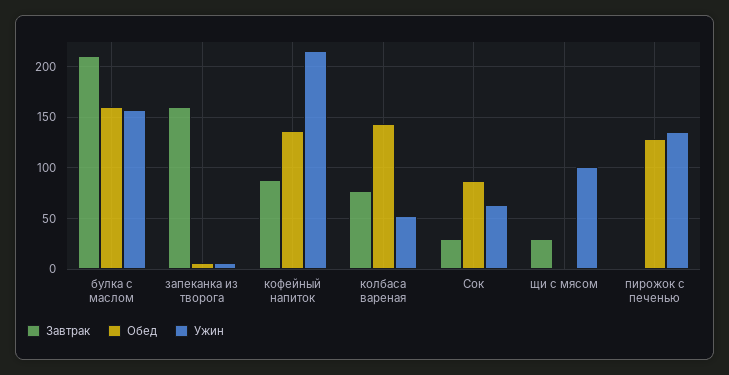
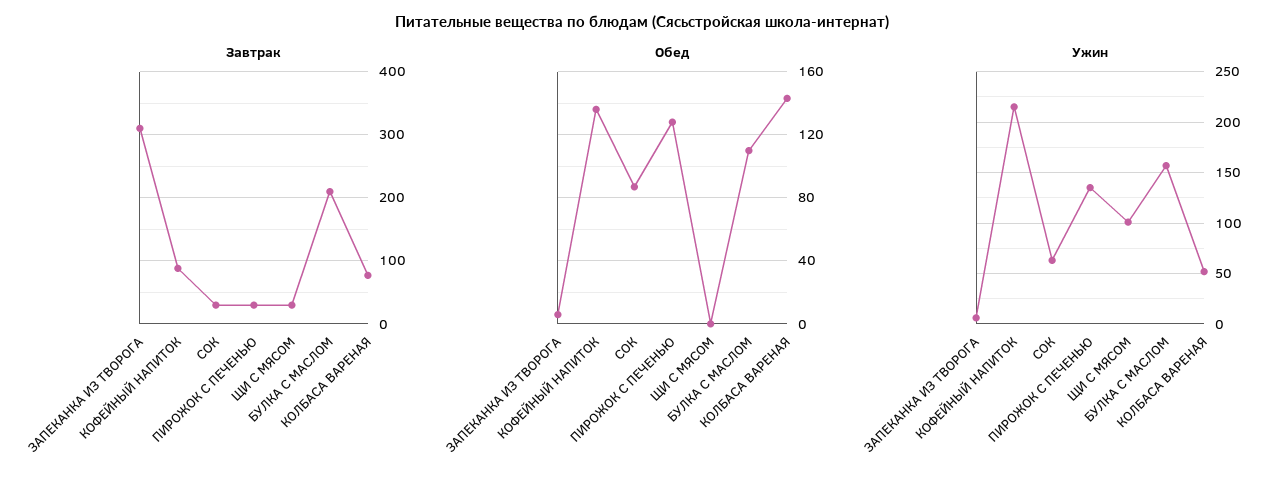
Обед, булка с маслом: 160 -> 110
Завтрак, запеканка из творога: 160 -> 310
Завтрак, пирожок с печенью: 0 -> 30

